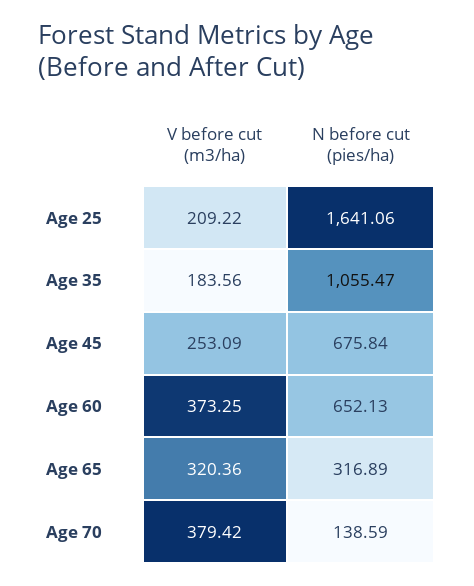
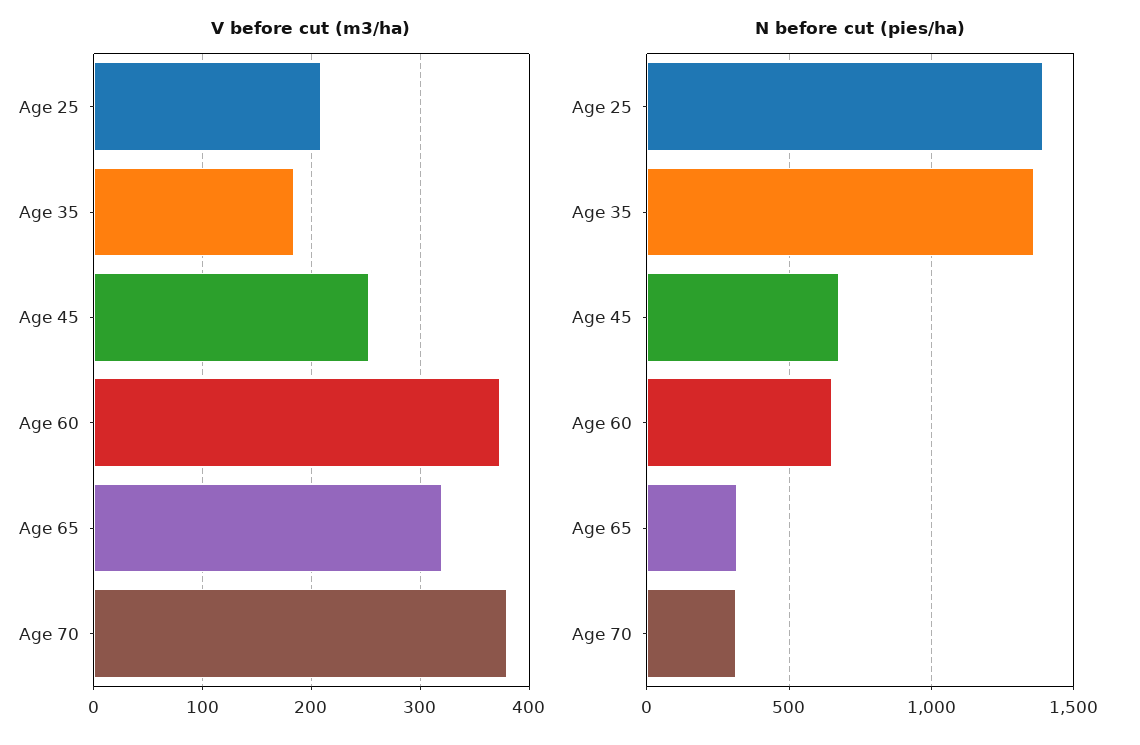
N before cut (pies/ha), Age 25: 1641.06 -> 1400
N before cut (pies/ha), Age 35: 1055.47 -> 1350
N before cut (pies/ha), Age 70: 138.59 -> 300

